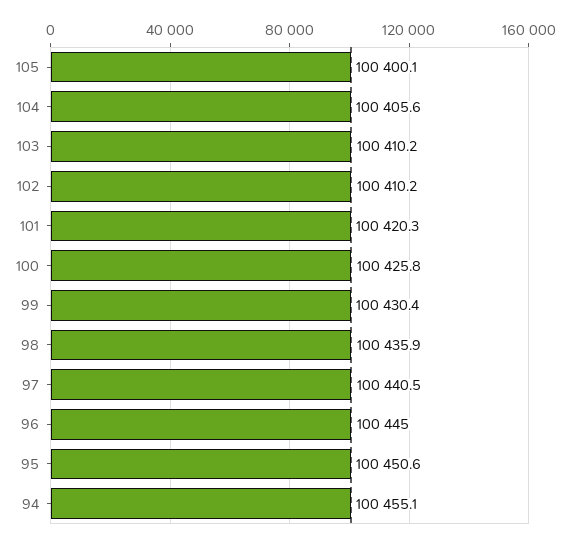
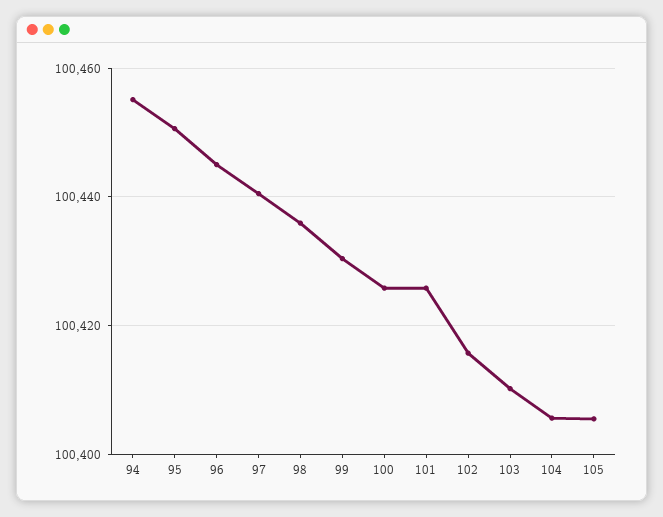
105: 100400.1 -> 100406
102: 100410.2 -> 100416
101: 100420.3 -> 100426

